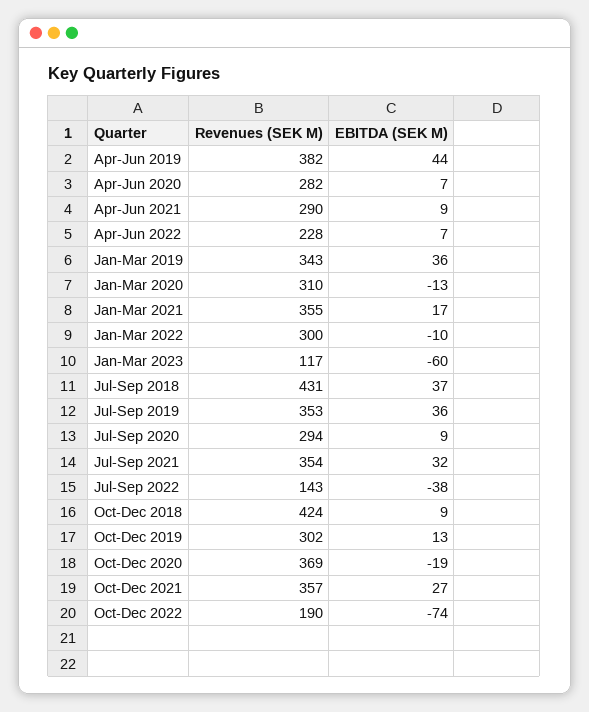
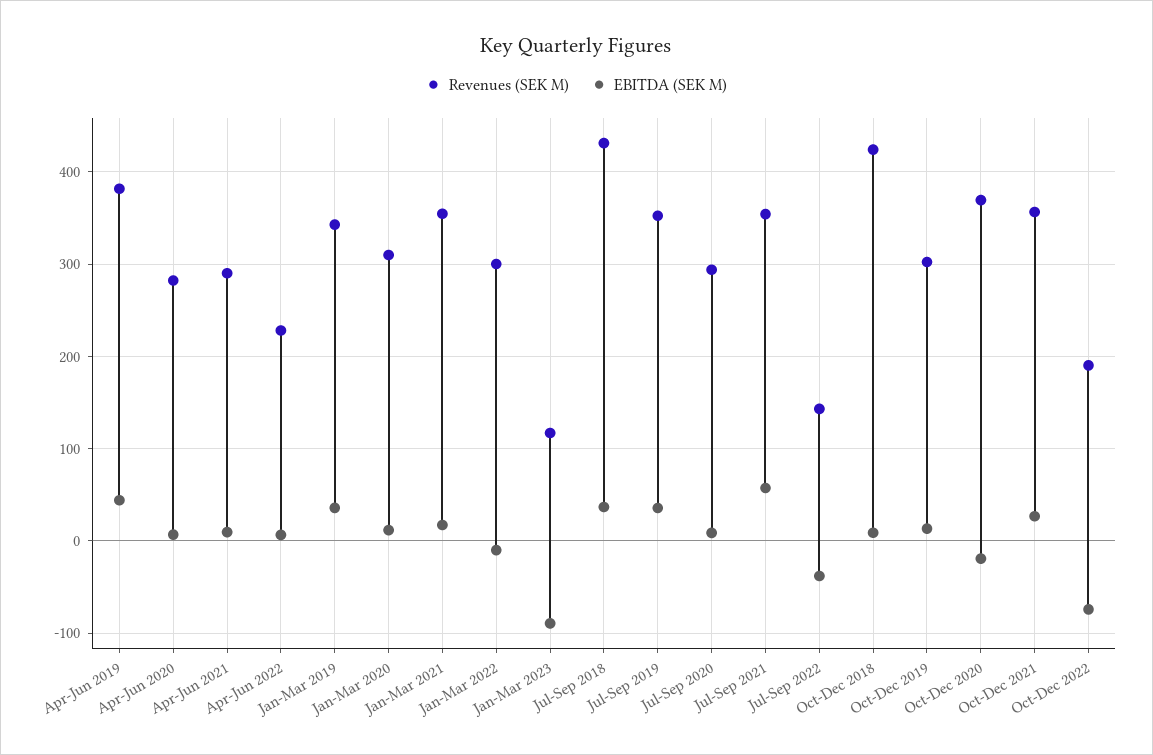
EBITDA (SEK M), Jan-Mar 2020: -13 -> 10
EBITDA (SEK M), Jan-Mar 2023: -60 -> -90
EBITDA (SEK M), Jul-Sep 2021: 32 -> 60

